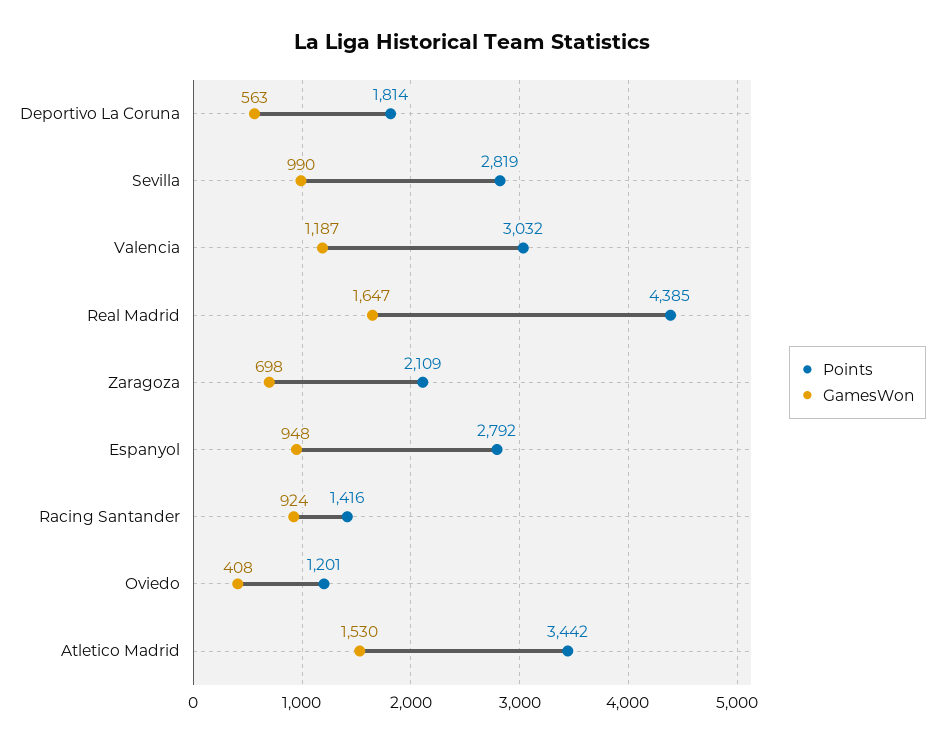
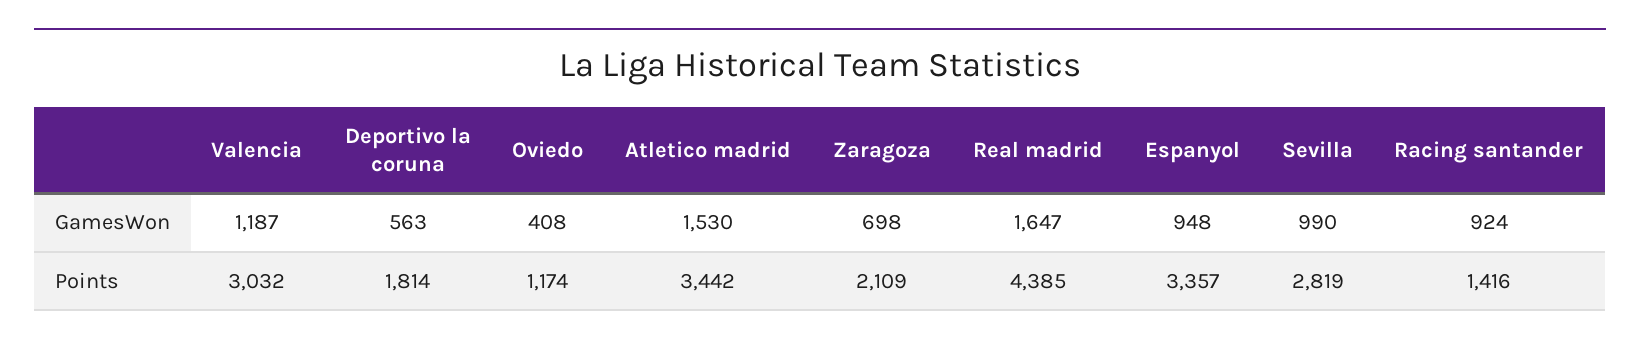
Points, Espanyol: 2792 -> 3357
Points, Oviedo: 1201 -> 1174

